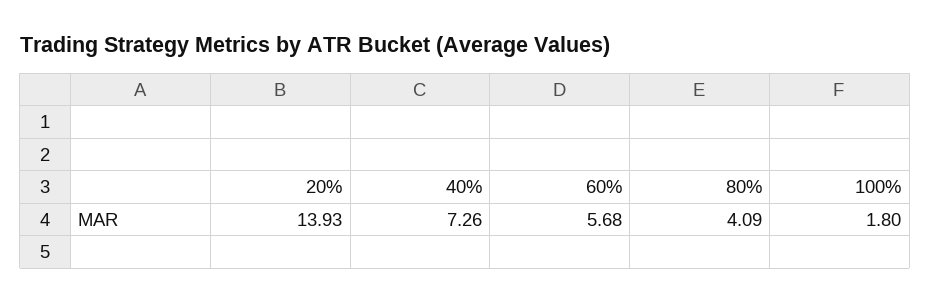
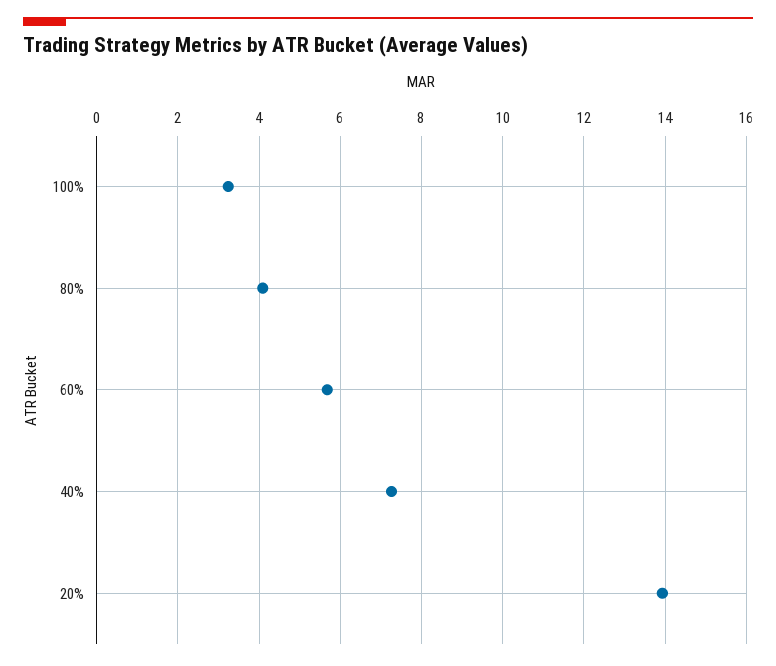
100%: 1.8 -> 3.2

